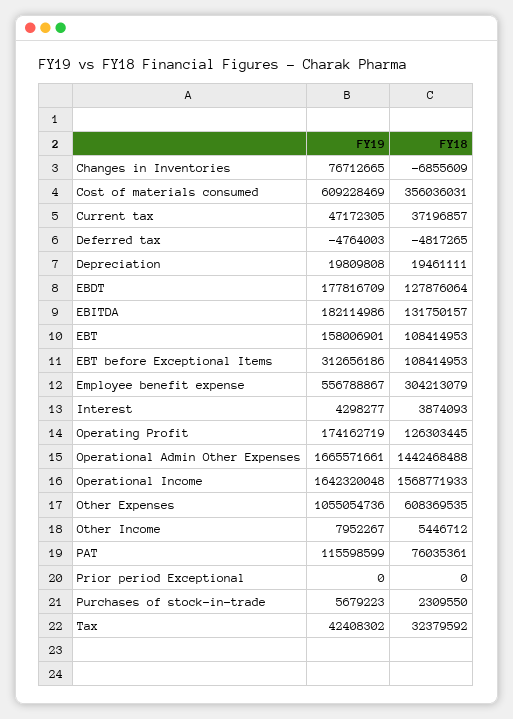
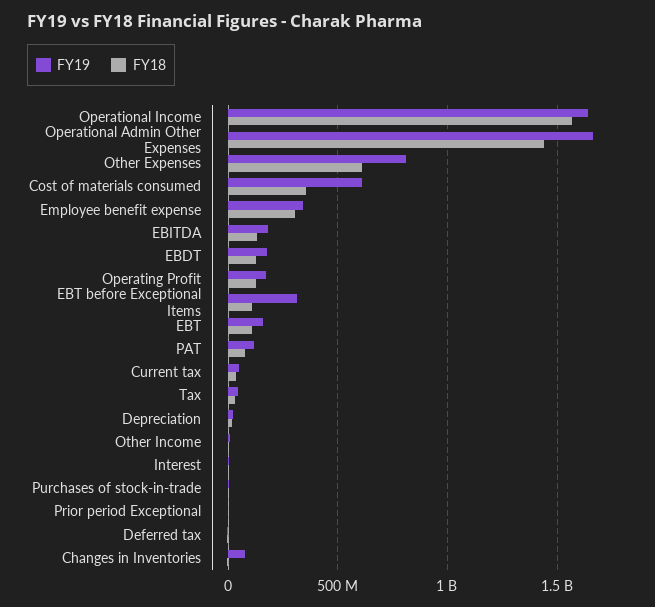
FY19, Employee benefit expense: 556788867 -> 350000000
FY19, Other Expenses: 1055054736 -> 800000000

